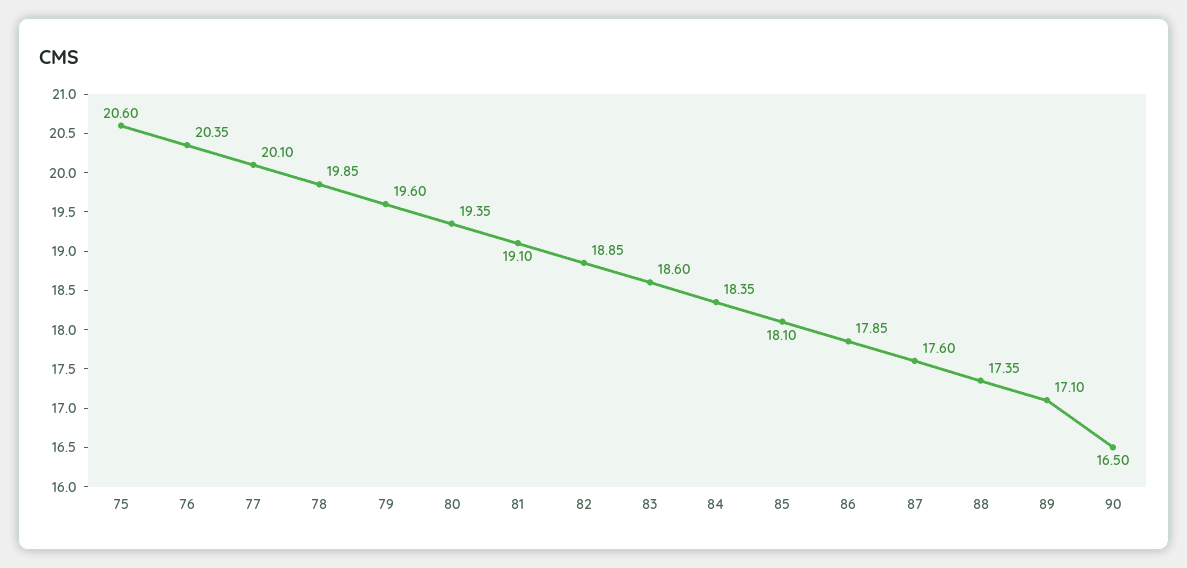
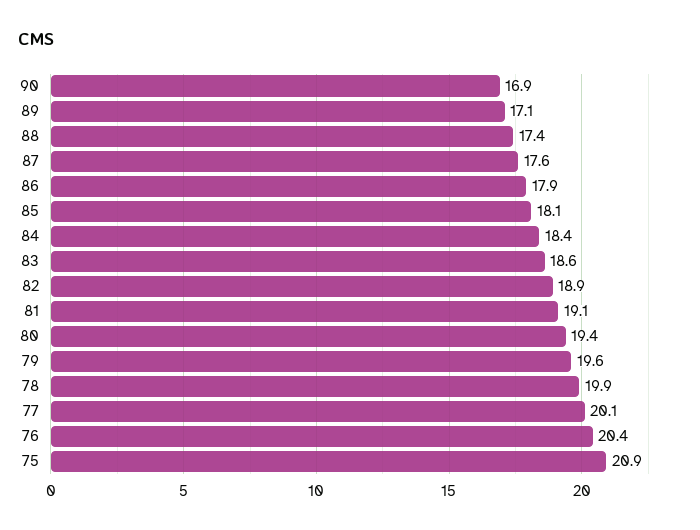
75: 20.6 -> 20.9
90: 16.5 -> 16.9

